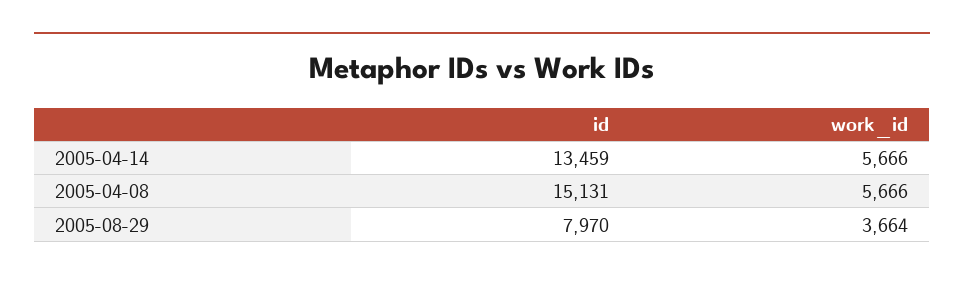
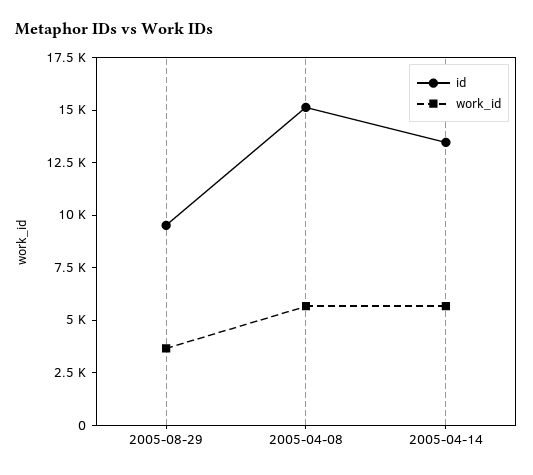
id, 2005-08-29: 7970 -> 9500

